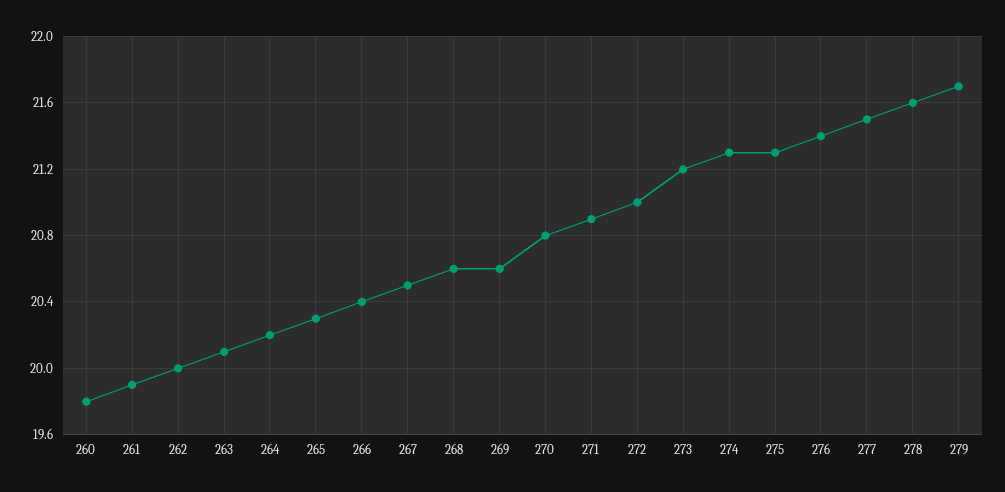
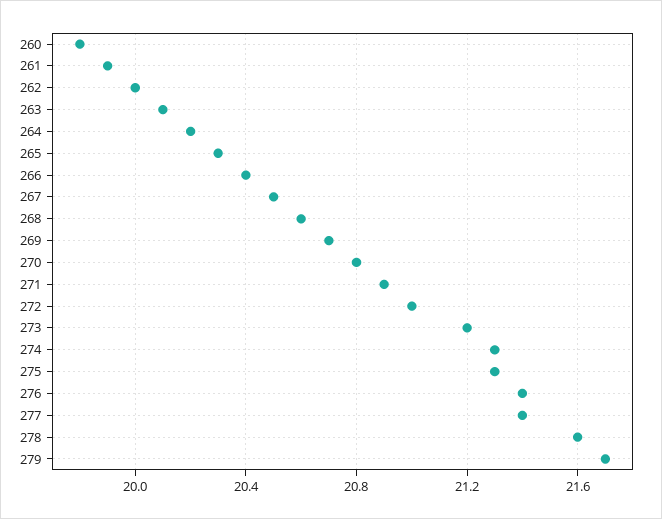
269: 20.6 -> 20.7
277: 21.5 -> 21.4

